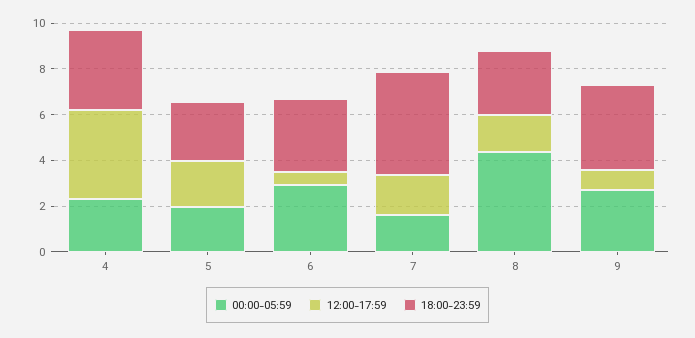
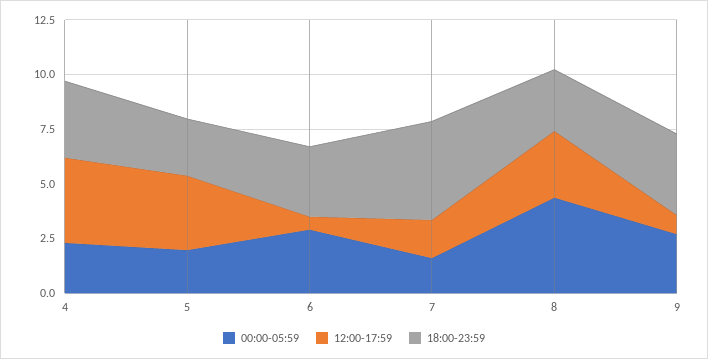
12:00-17:59, 5: 2 -> 3.5
12:00-17:59, 8: 1.5 -> 3

